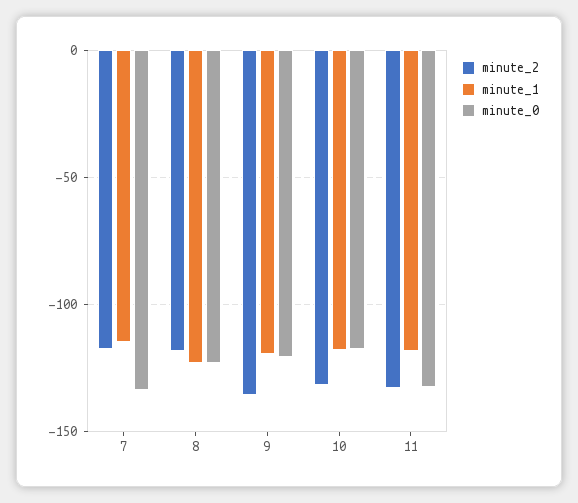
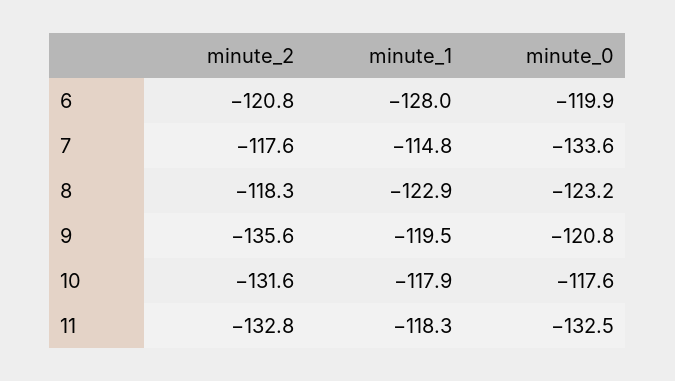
minute_2, 6: none -> -120.8
minute_1, 6: none -> -128
minute_0, 6: none -> -119.9

